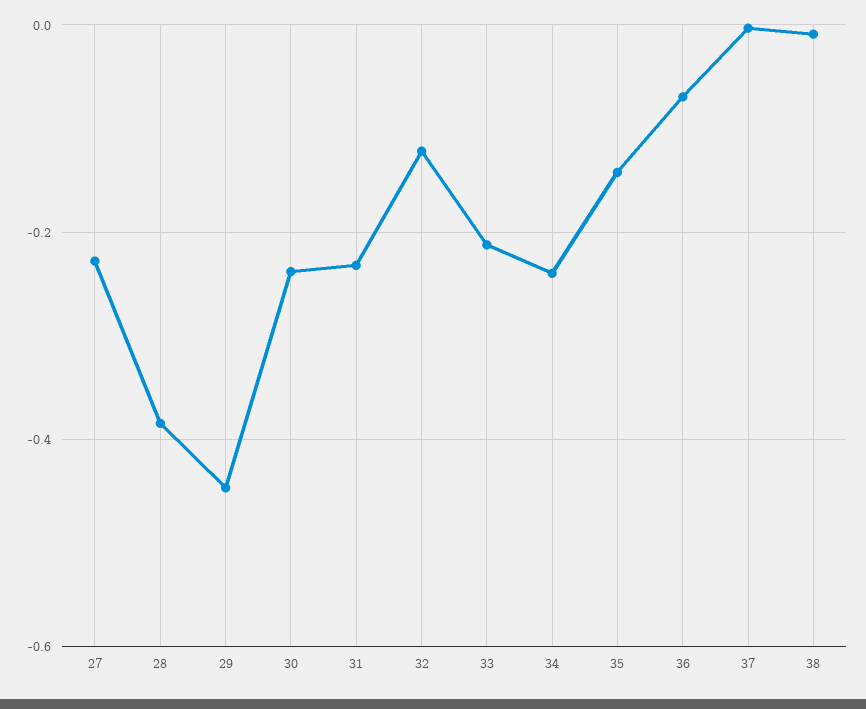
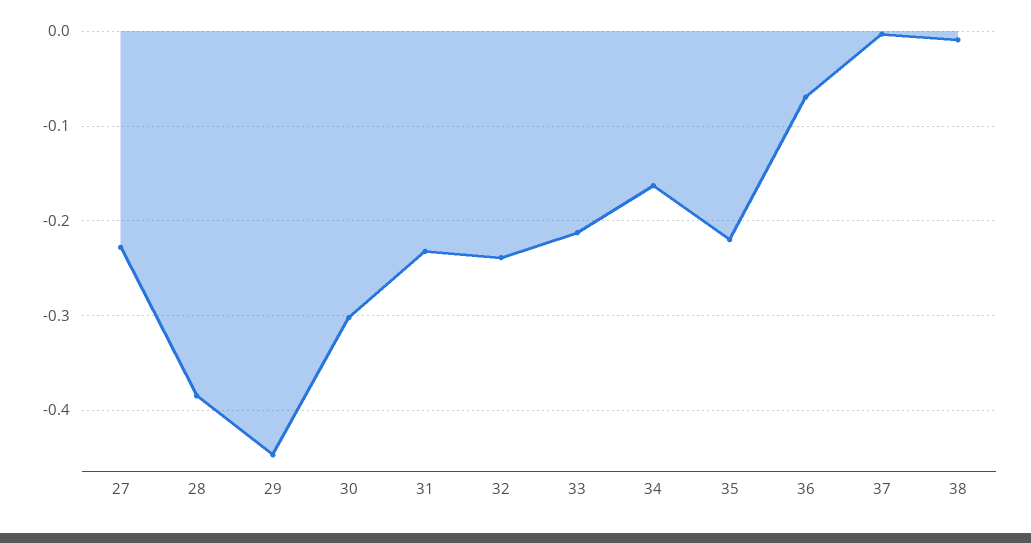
30: -0.24 -> -0.3
32: -0.12 -> -0.24
34: -0.24 -> -0.16
35: -0.14 -> -0.22

